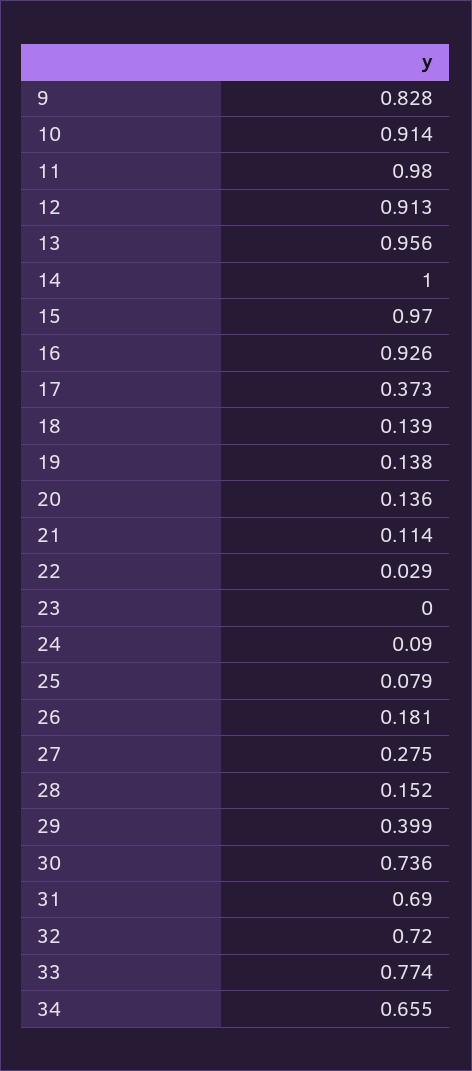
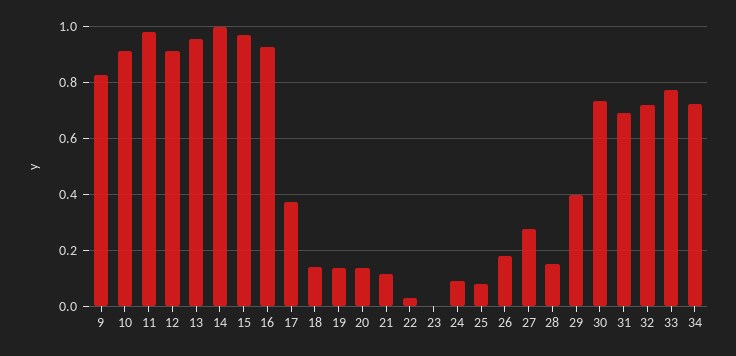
34: 0.655 -> 0.725

